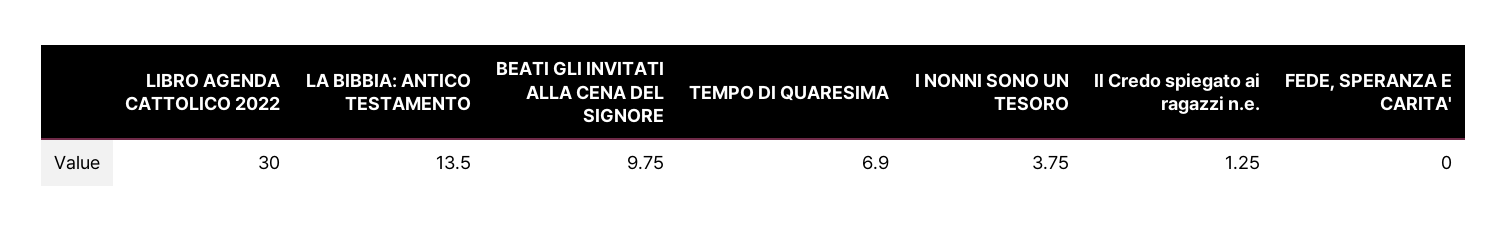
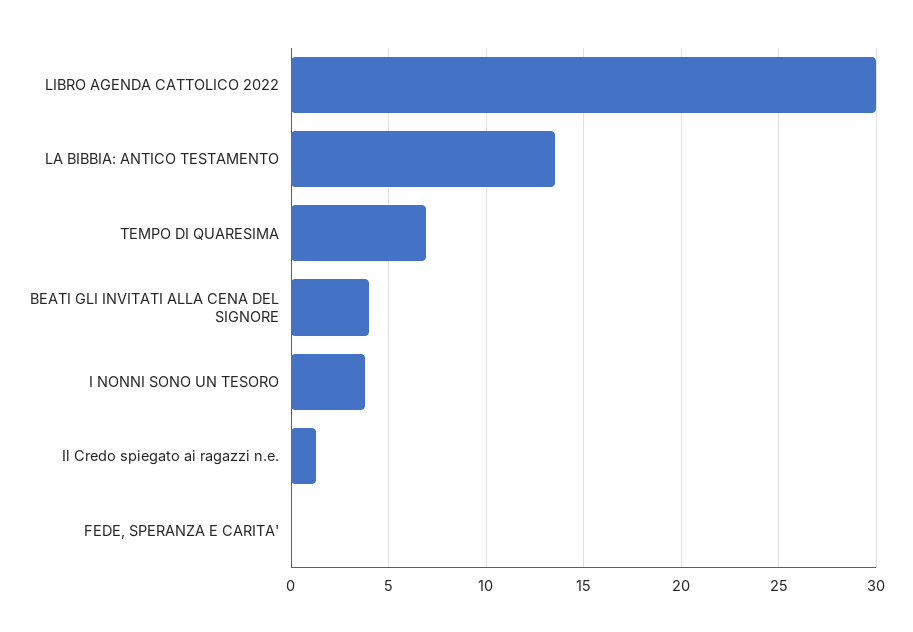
BEATI GLI INVITATI ALLA CENA DEL SIGNORE: 9.75 -> 4

